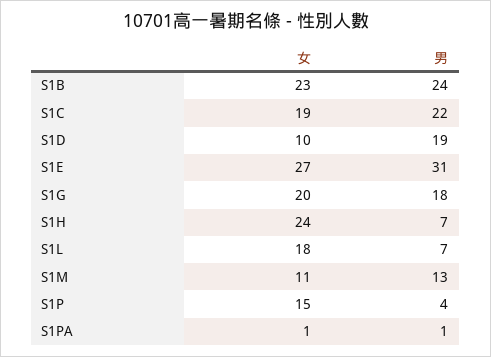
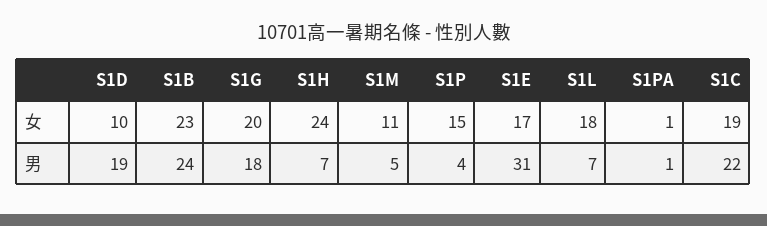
女, S1E: 27 -> 17
男, S1M: 13 -> 5

